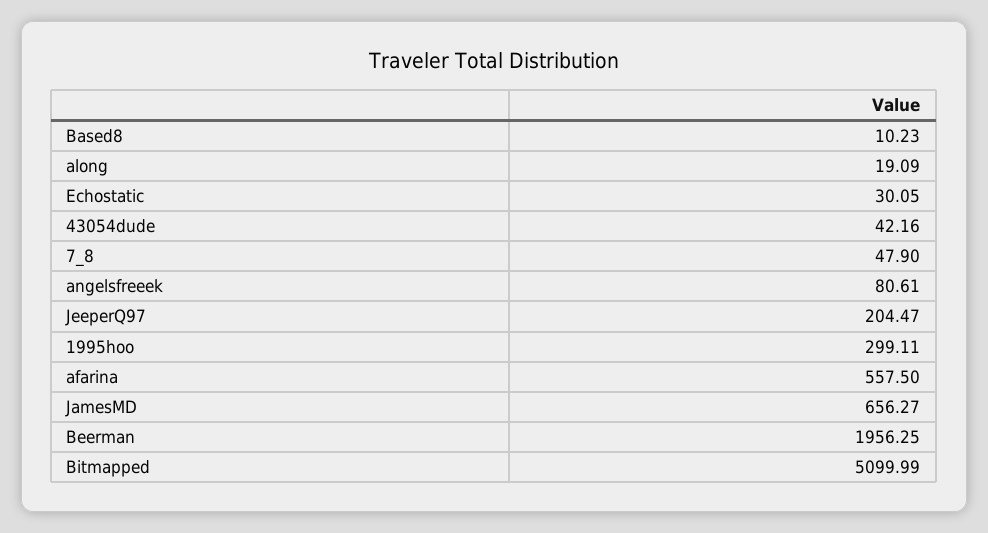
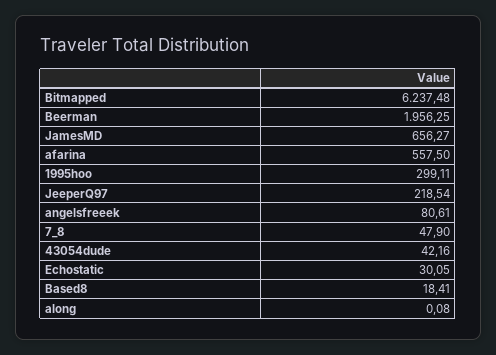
Based8: 10.23 -> 18.41
along: 19.09 -> 0.08
JeeperQ97: 204.47 -> 218.54
Bitmapped: 5099.99 -> 6237.48

